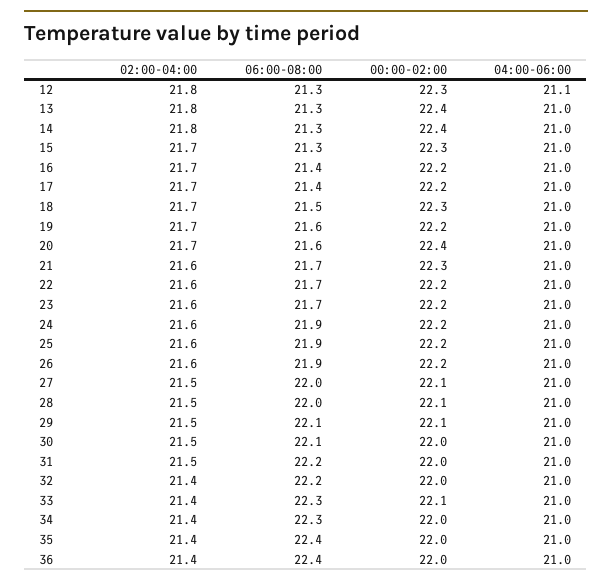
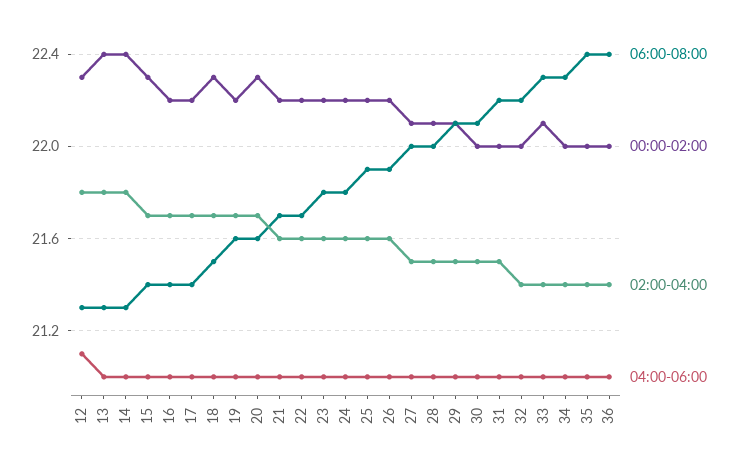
06:00-08:00, 15: 21.3 -> 21.4
00:00-02:00, 20: 22.4 -> 22.3
00:00-02:00, 21: 22.3 -> 22.2
06:00-08:00, 23: 21.7 -> 21.8
06:00-08:00, 24: 21.9 -> 21.8

